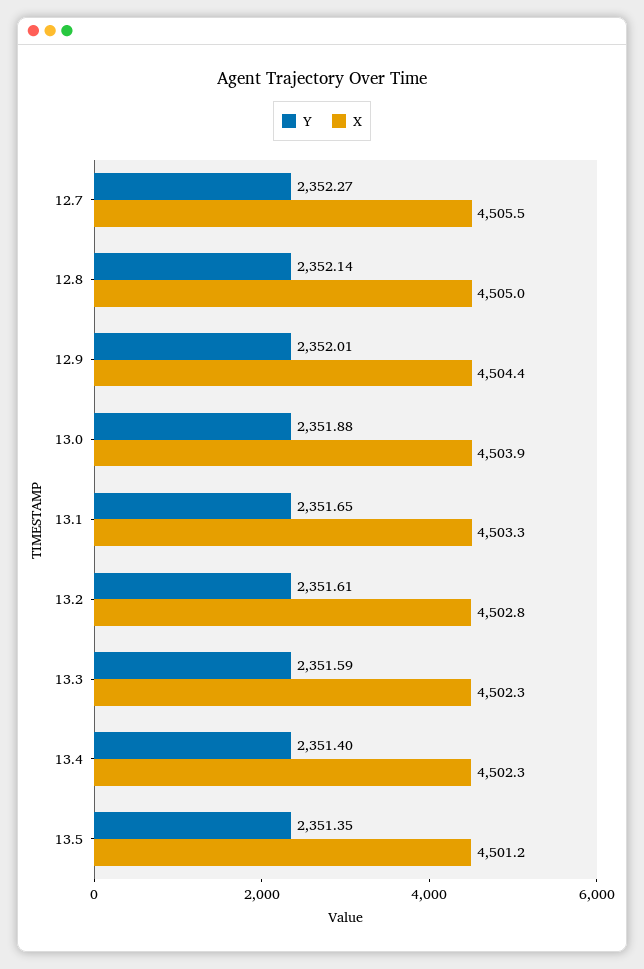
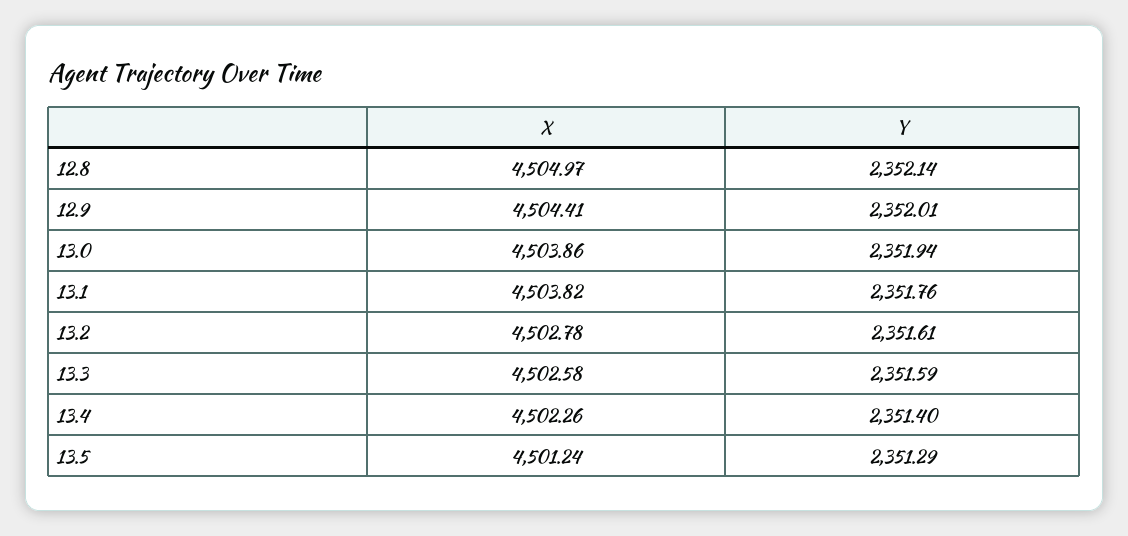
Y, 12.7: 2352.27 -> none
X, 12.7: 4505.5 -> none
Y, 13.0: 2351.88 -> 2351.94
Y, 13.1: 2351.65 -> 2351.76
X, 13.1: 4503.3 -> 4503.82
X, 13.3: 4502.3 -> 4502.58
Y, 13.5: 2351.35 -> 2351.29

